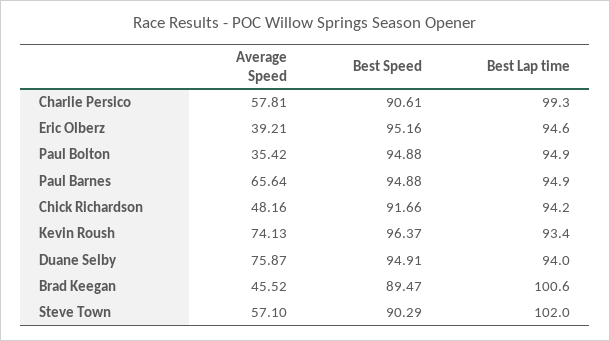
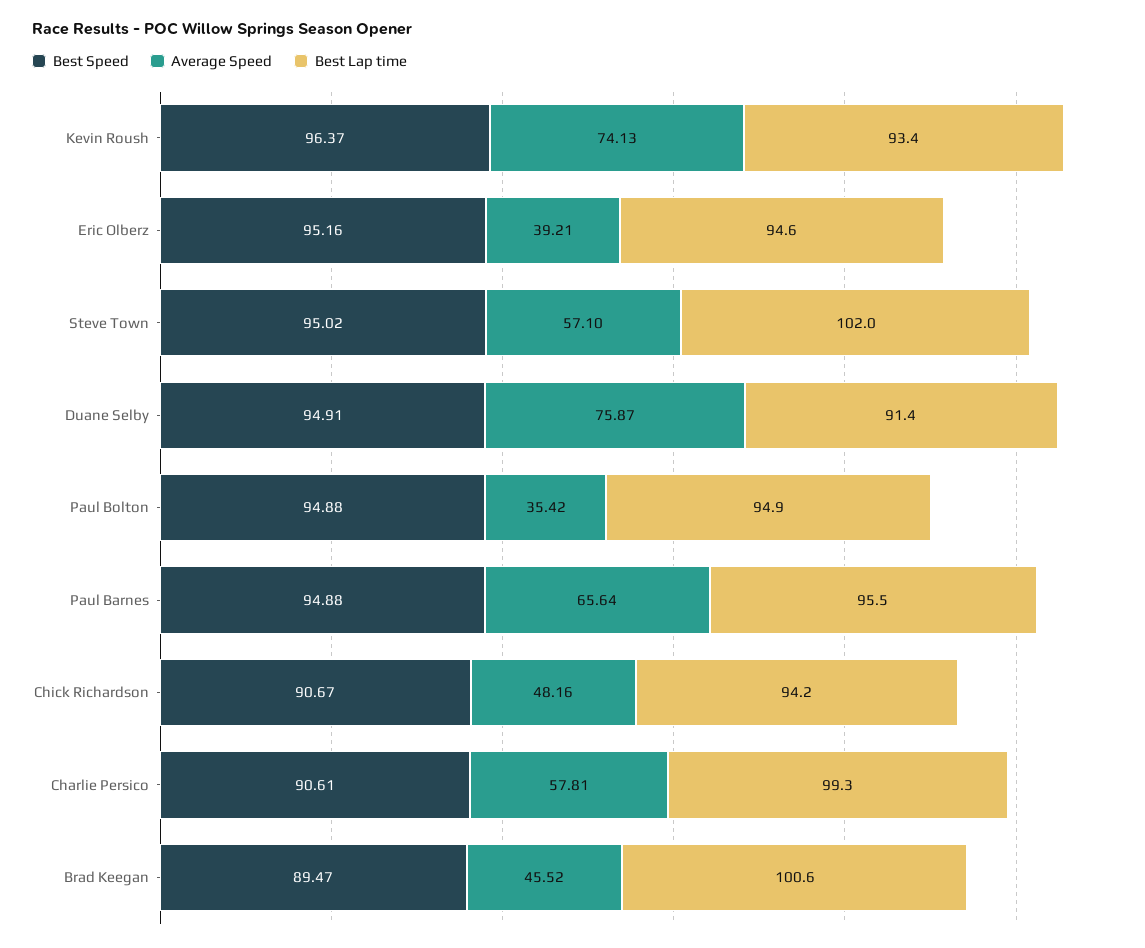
Best Lap time, Paul Barnes: 94.9 -> 95.5
Best Speed, Chick Richardson: 91.66 -> 90.67
Best Lap time, Duane Selby: 94 -> 91.4
Best Speed, Steve Town: 90.29 -> 95.02

